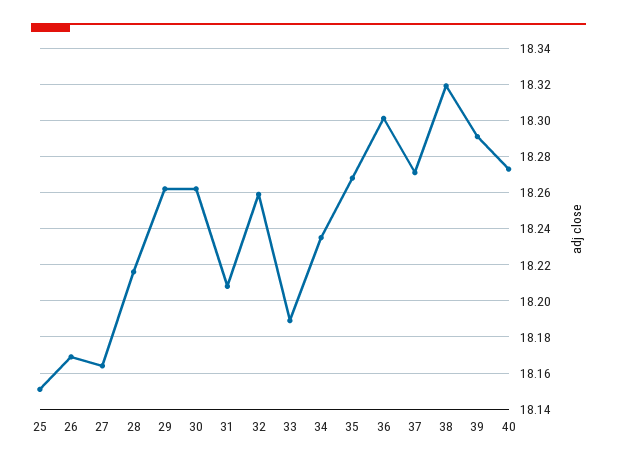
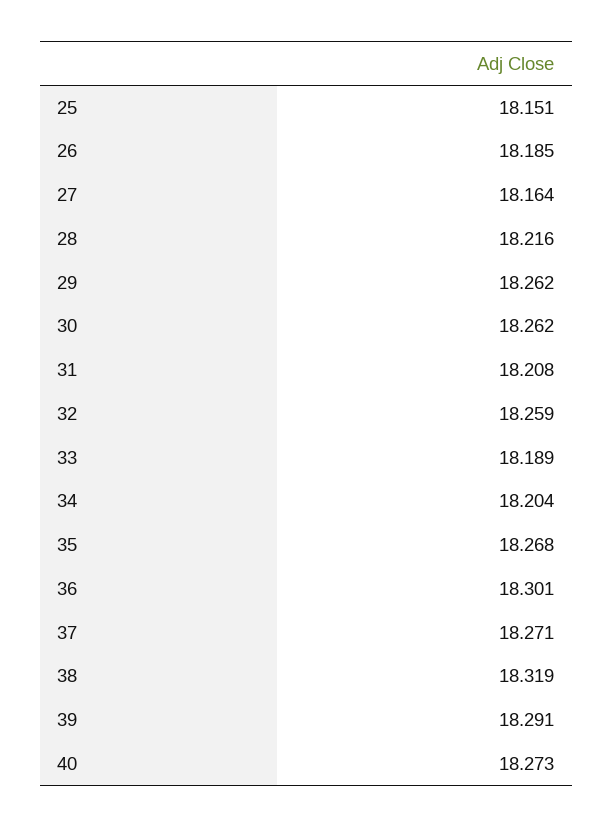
26: 18.17 -> 18.185
34: 18.235 -> 18.204

